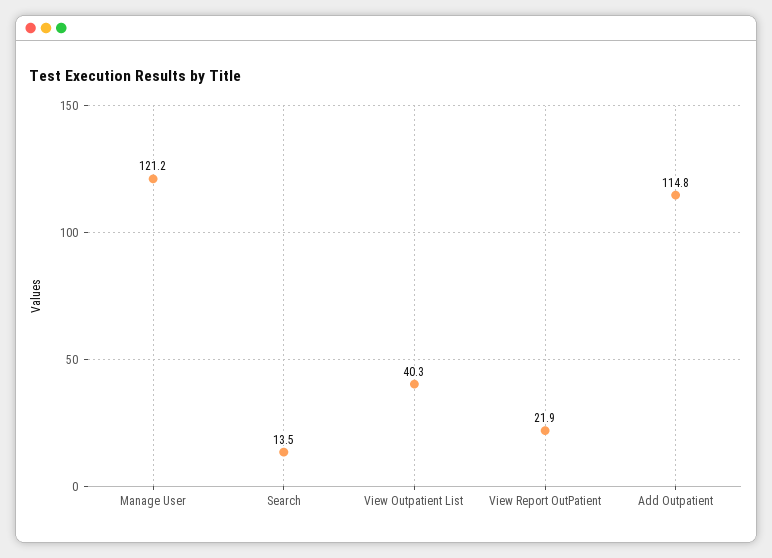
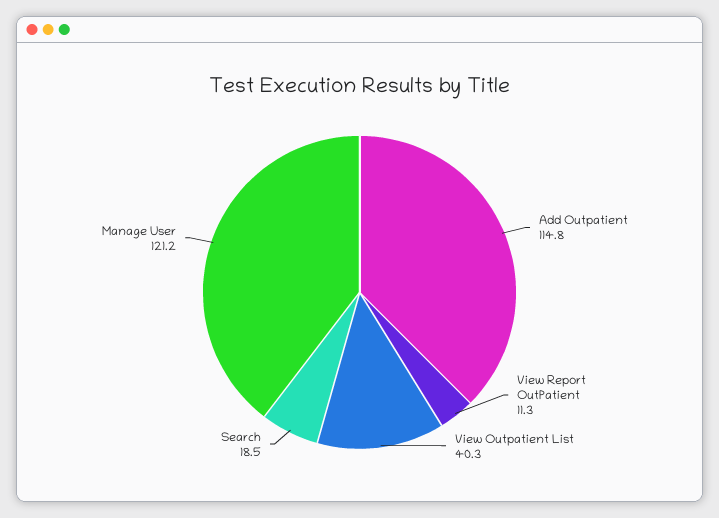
Search: 13.5 -> 18.5
View Report OutPatient: 21.9 -> 11.3

